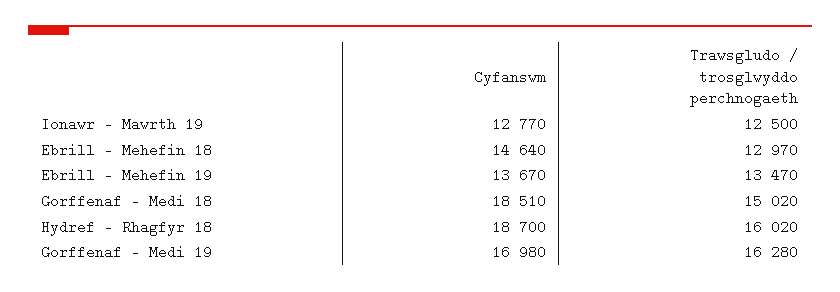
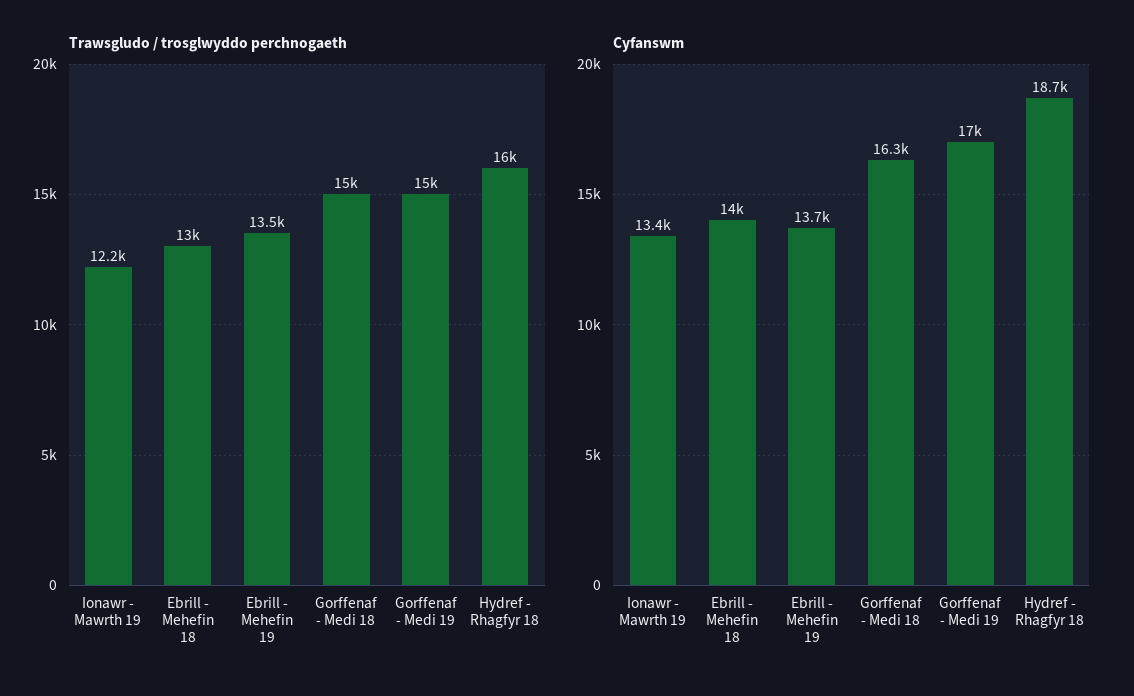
Cyfanswm, Ionawr - Mawrth 19: 12770 -> 13400
Trawsgludo / trosglwyddo perchnogaeth, Ionawr - Mawrth 19: 12500 -> 12200
Cyfanswm, Ebrill - Mehefin 18: 14640 -> 14000
Cyfanswm, Gorffenaf - Medi 18: 18510 -> 16300
Trawsgludo / trosglwyddo perchnogaeth, Gorffenaf - Medi 19: 16280 -> 15000

